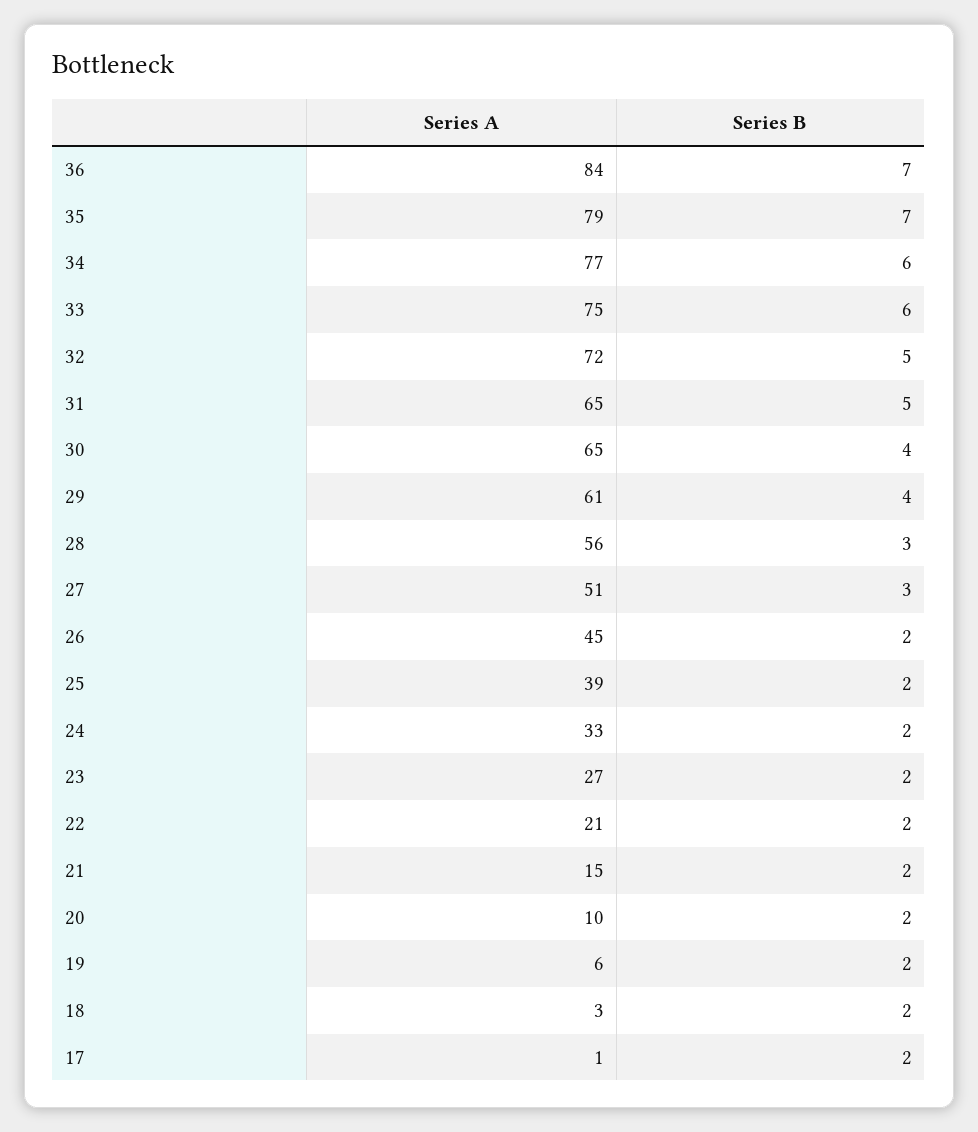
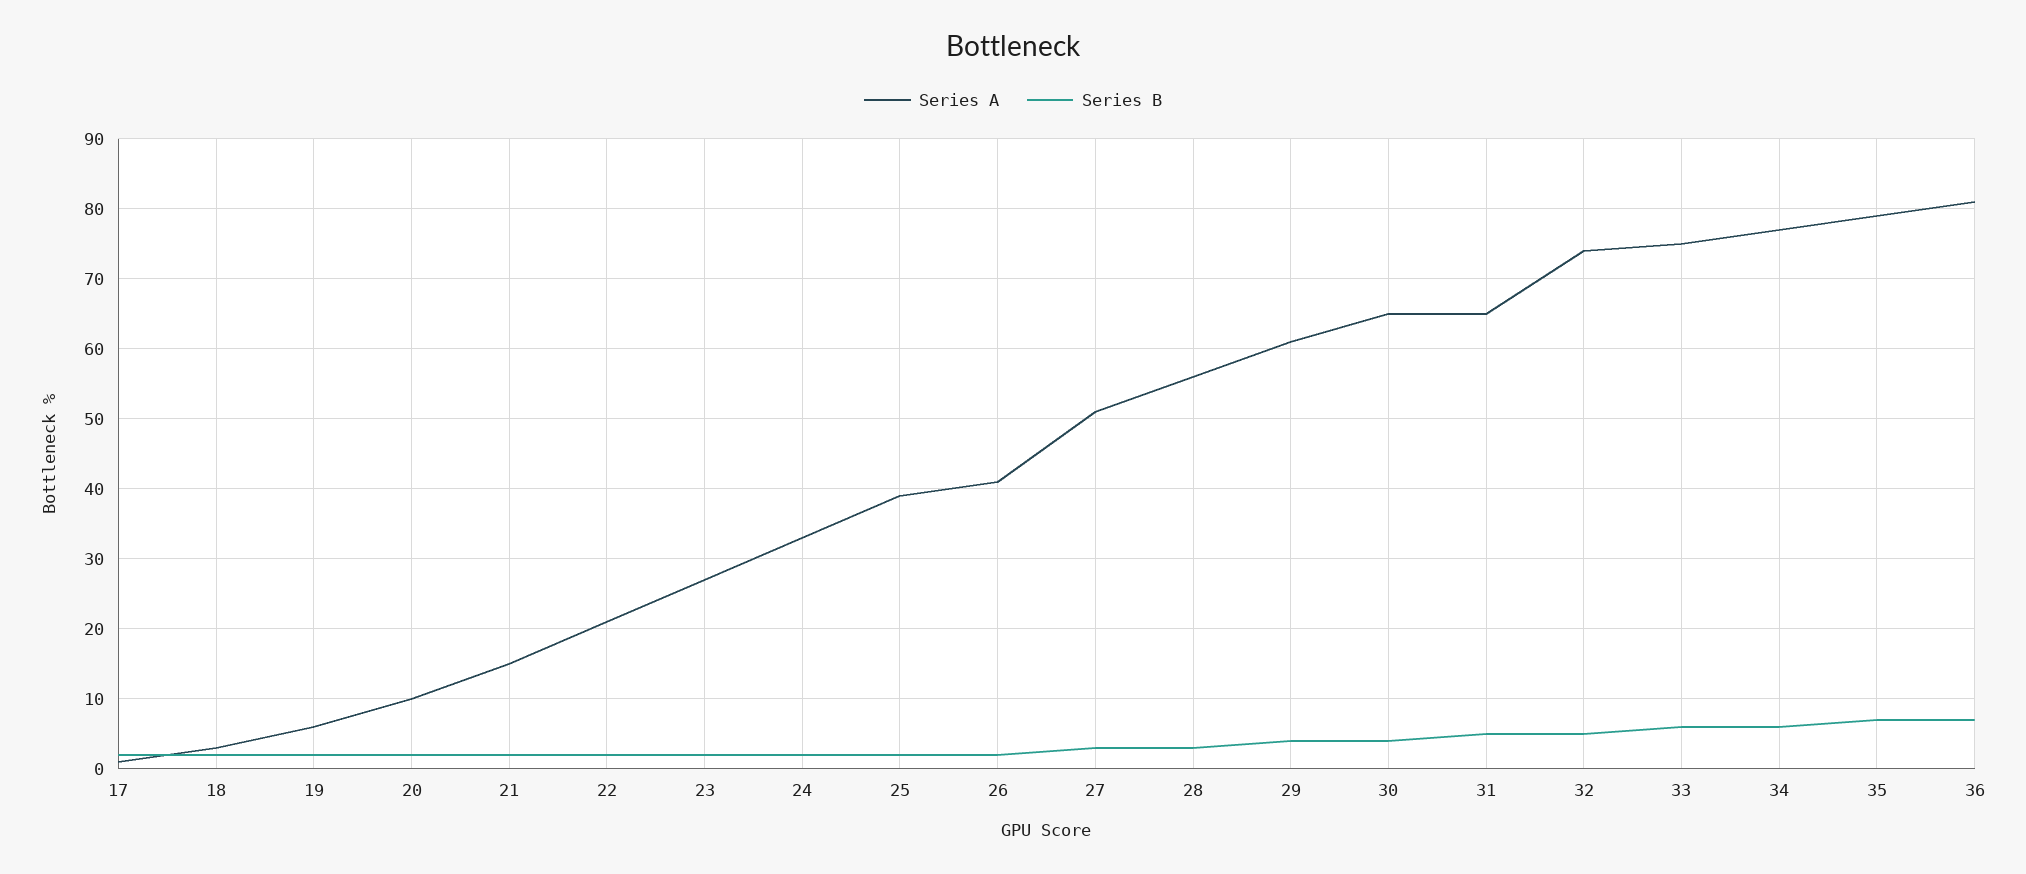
Series A, 36: 84 -> 81
Series A, 32: 72 -> 74
Series A, 26: 45 -> 41

